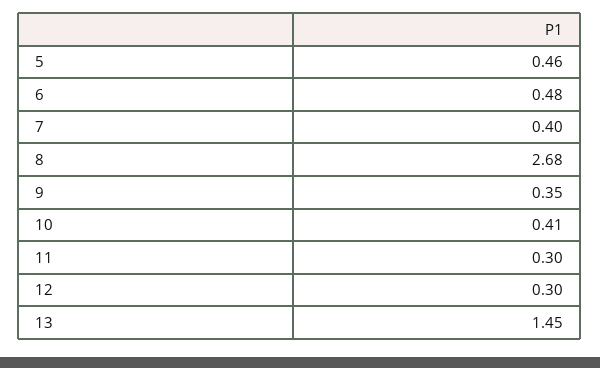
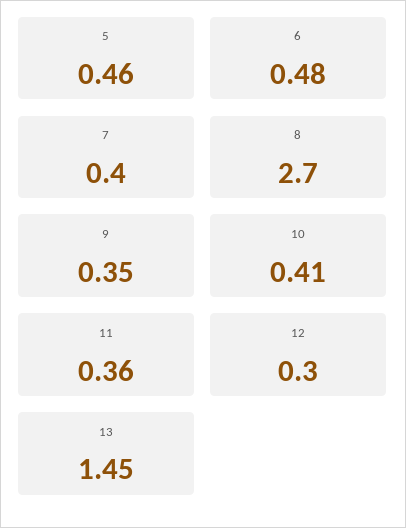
8: 2.68 -> 2.7
11: 0.3 -> 0.36

